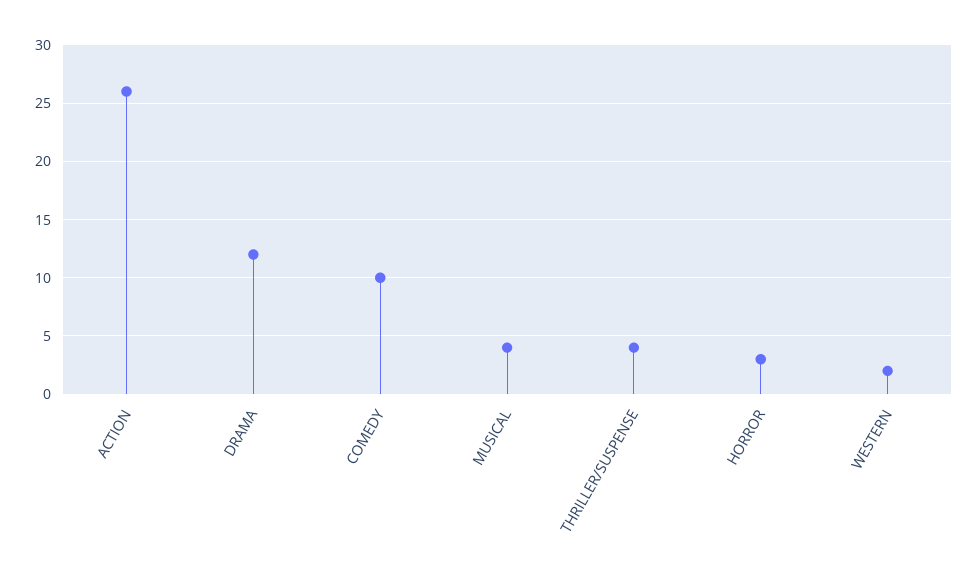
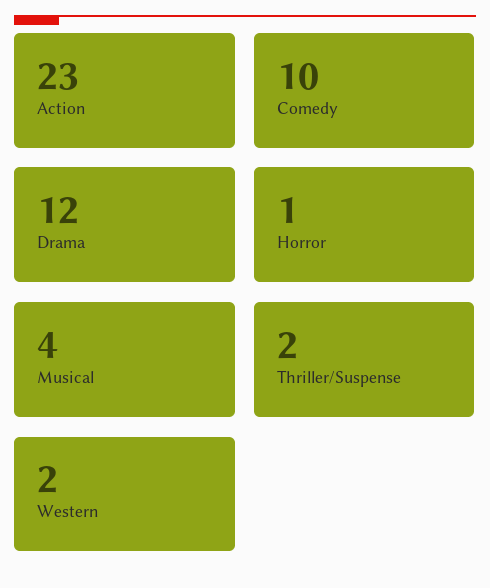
ACTION: 26 -> 23
THRILLER/SUSPENSE: 4 -> 2
HORROR: 3 -> 1

